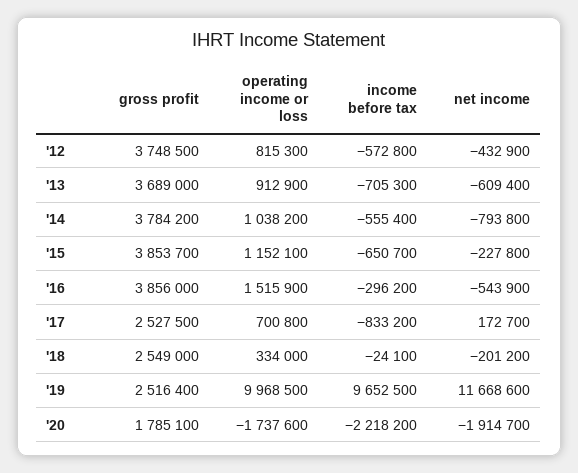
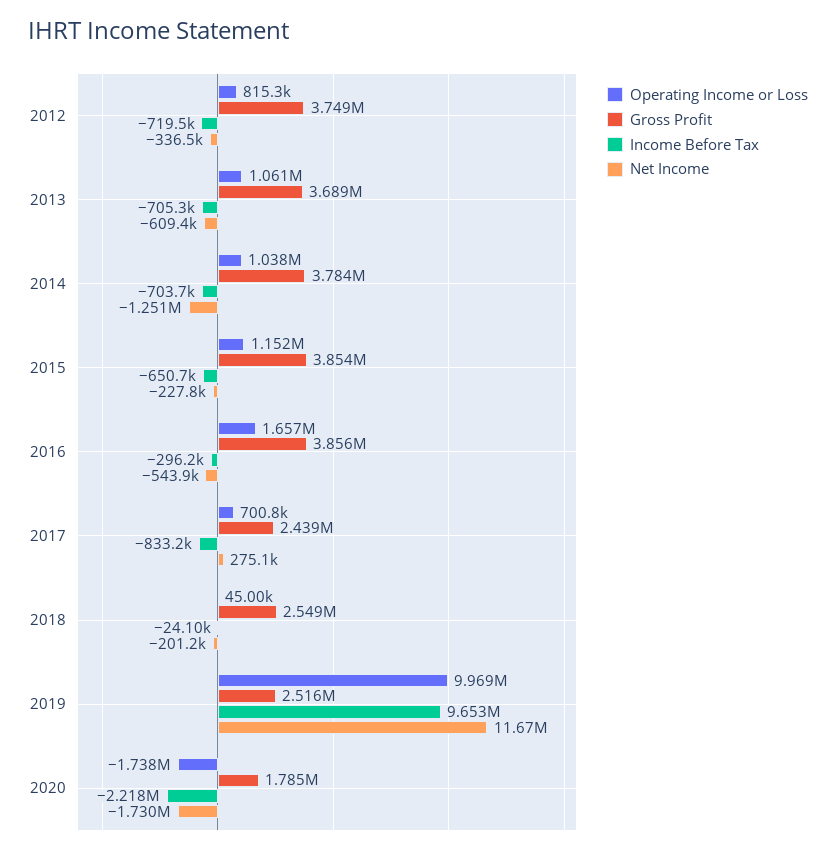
income before tax, '12: -572800 -> -719500
net income, '12: -432900 -> -336500
operating income or loss, '13: 912900 -> 1061000
income before tax, '14: -555400 -> -703700
net income, '14: -793800 -> -1251000
operating income or loss, '16: 1515900 -> 1657000
gross profit, '17: 2527500 -> 2439000
net income, '17: 172700 -> 275100
operating income or loss, '18: 334000 -> 45000
net income, '20: -1914700 -> -1730000

